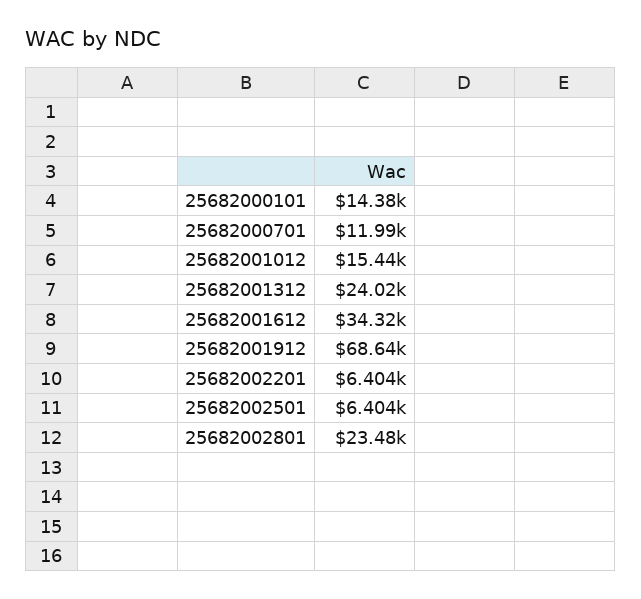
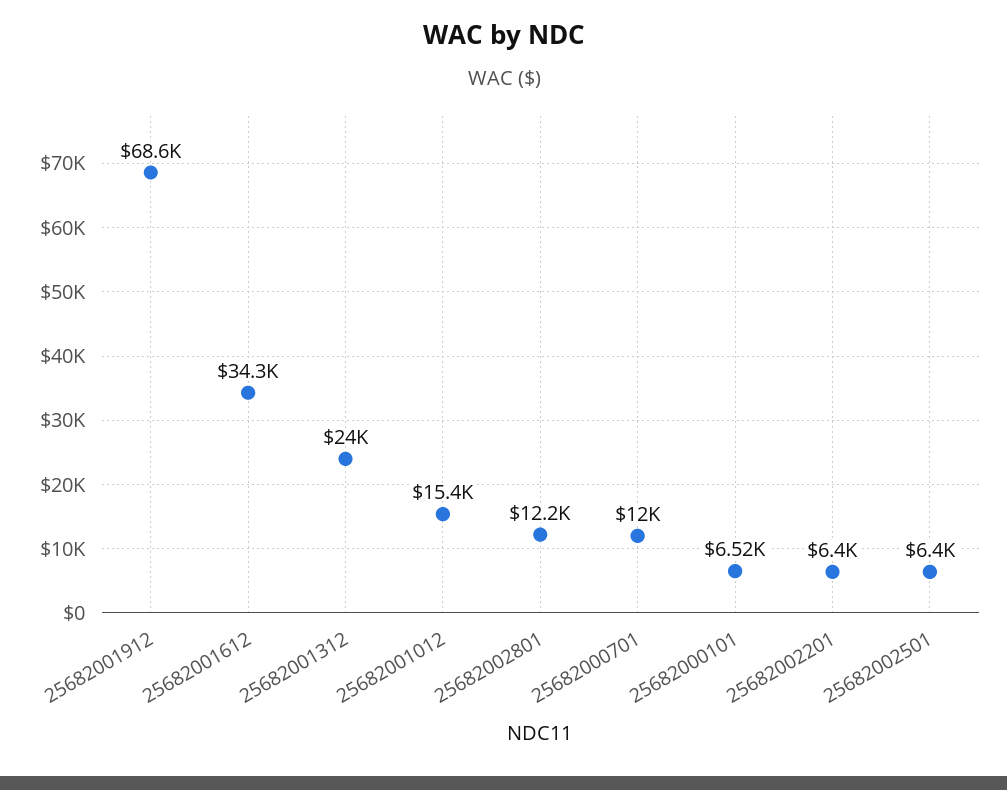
25682000101: 14380 -> 6520
25682002801: 23480 -> 12200

